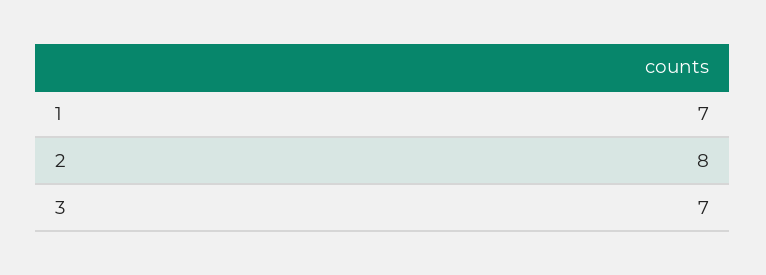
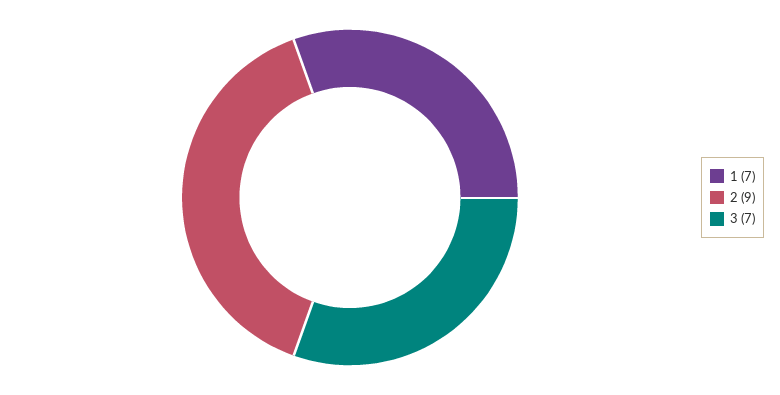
2: 8 -> 9

